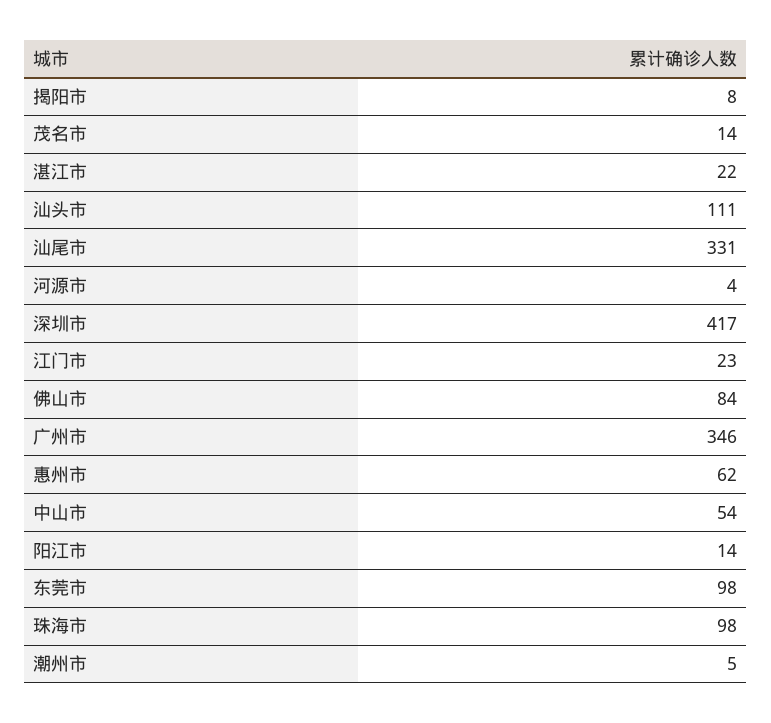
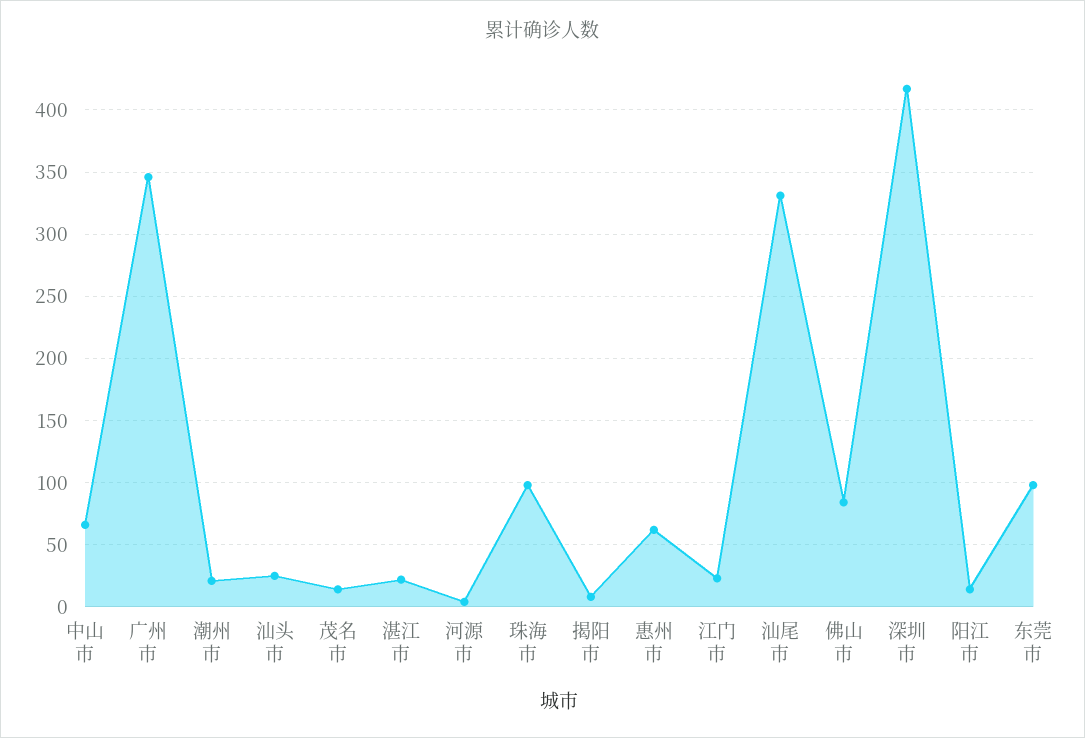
汕头市: 111 -> 25
中山市: 54 -> 65
潮州市: 5 -> 20

